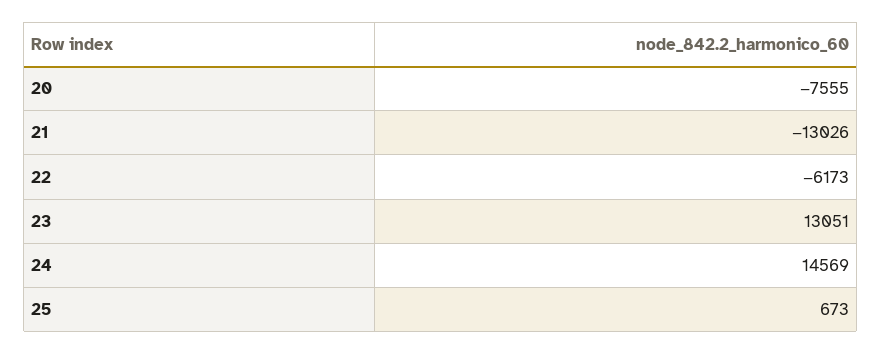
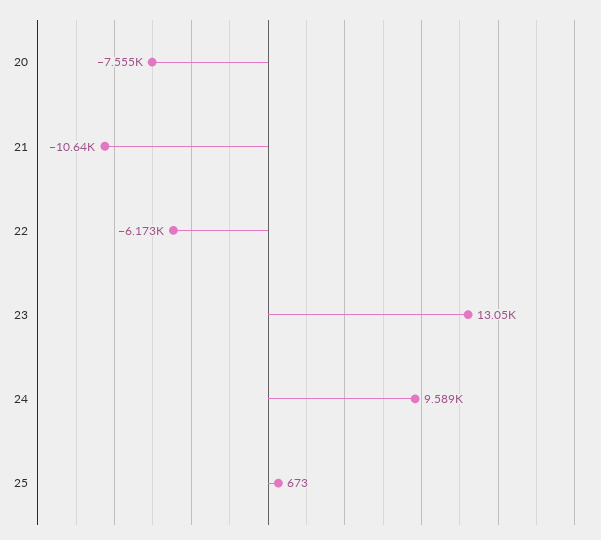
21: -13026 -> -10640
24: 14569 -> 9589

